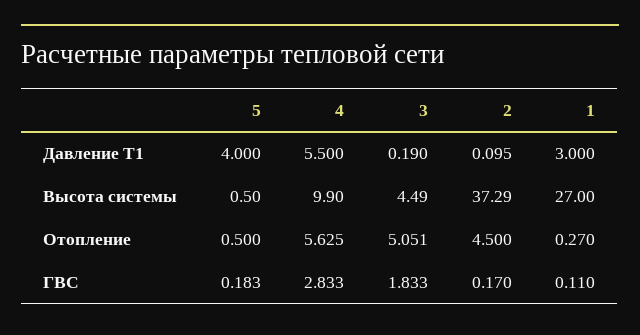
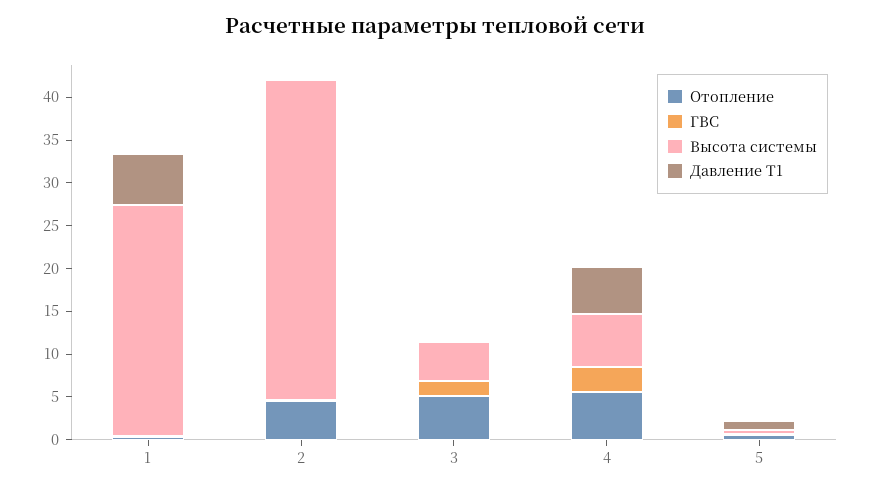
Давление Т1, 5: 4 -> 1
Давление Т1, 1: 3 -> 6
Высота системы, 4: 9.9 -> 6

